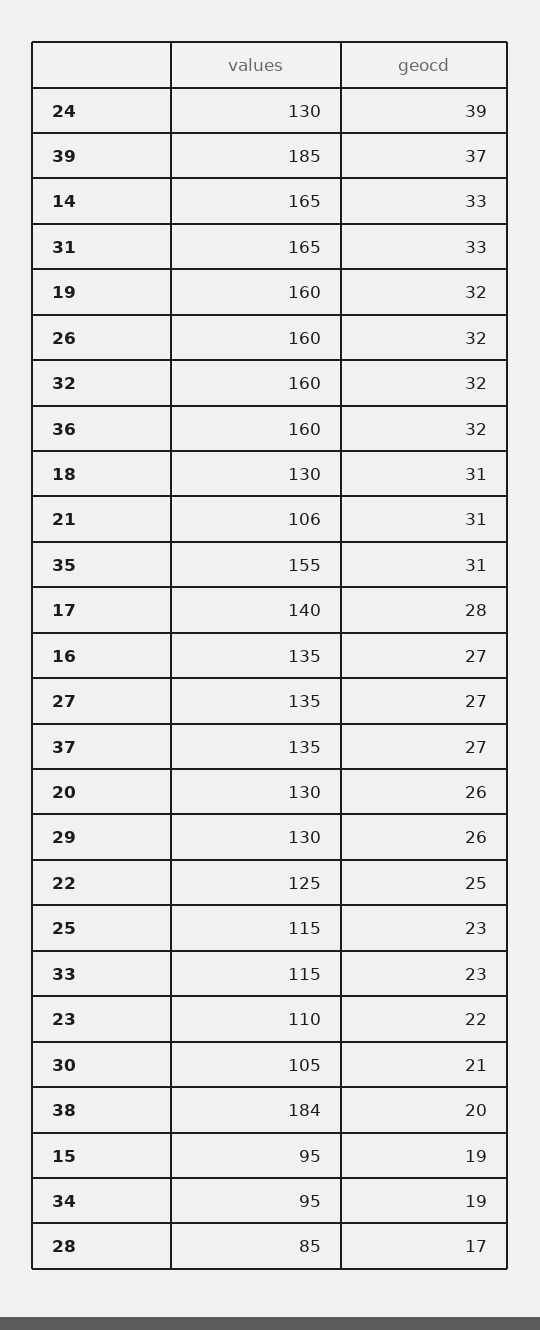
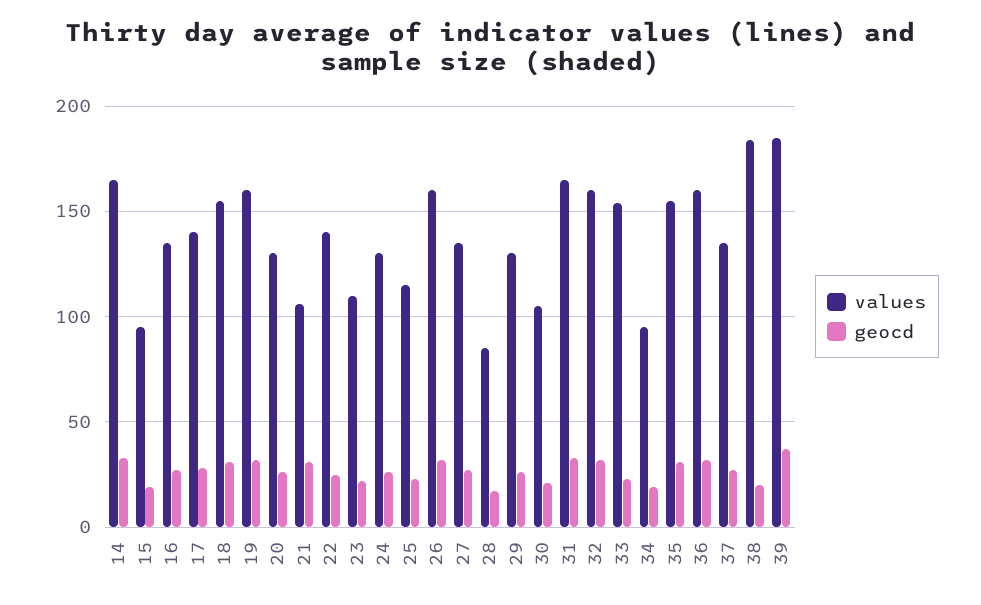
geocd, 24: 39 -> 25
values, 18: 130 -> 155
values, 22: 125 -> 140
values, 33: 115 -> 155

